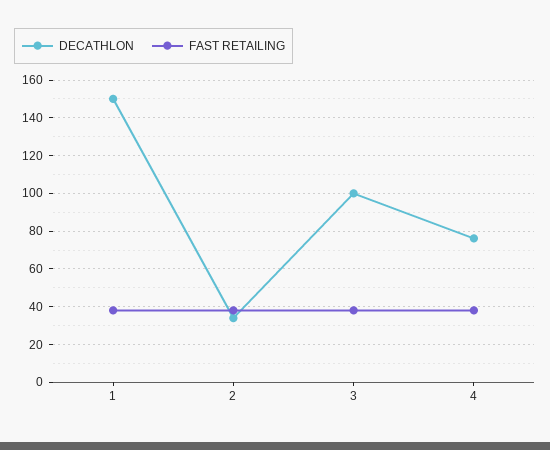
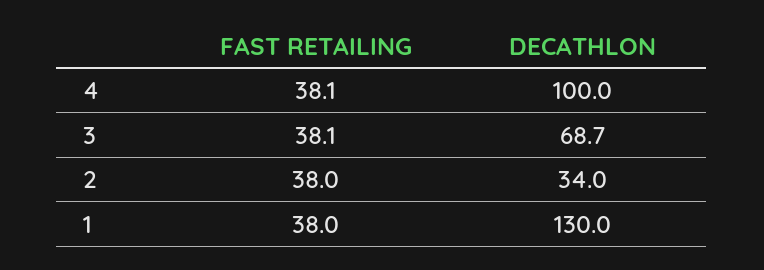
DECATHLON, 1: 150 -> 130
DECATHLON, 3: 100 -> 68.7
DECATHLON, 4: 75 -> 100

